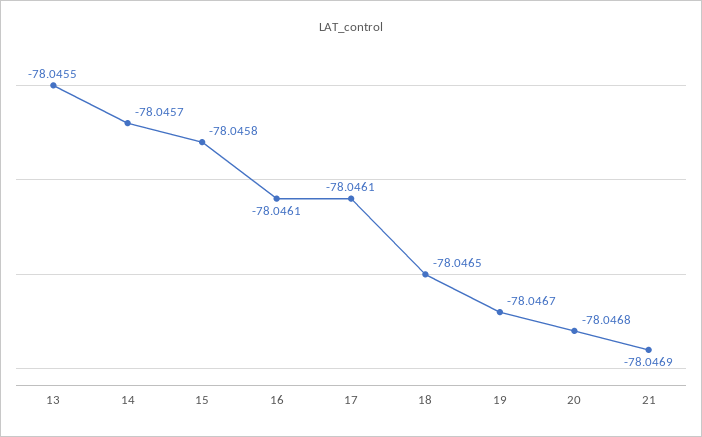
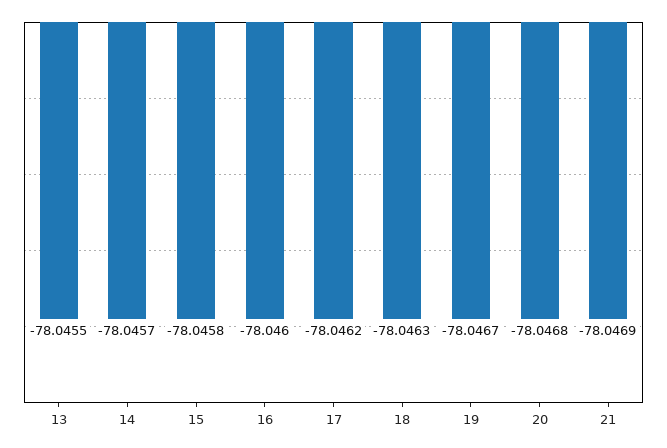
16: -78.0461 -> -78.046
17: -78.0461 -> -78.0462
18: -78.0465 -> -78.0463

